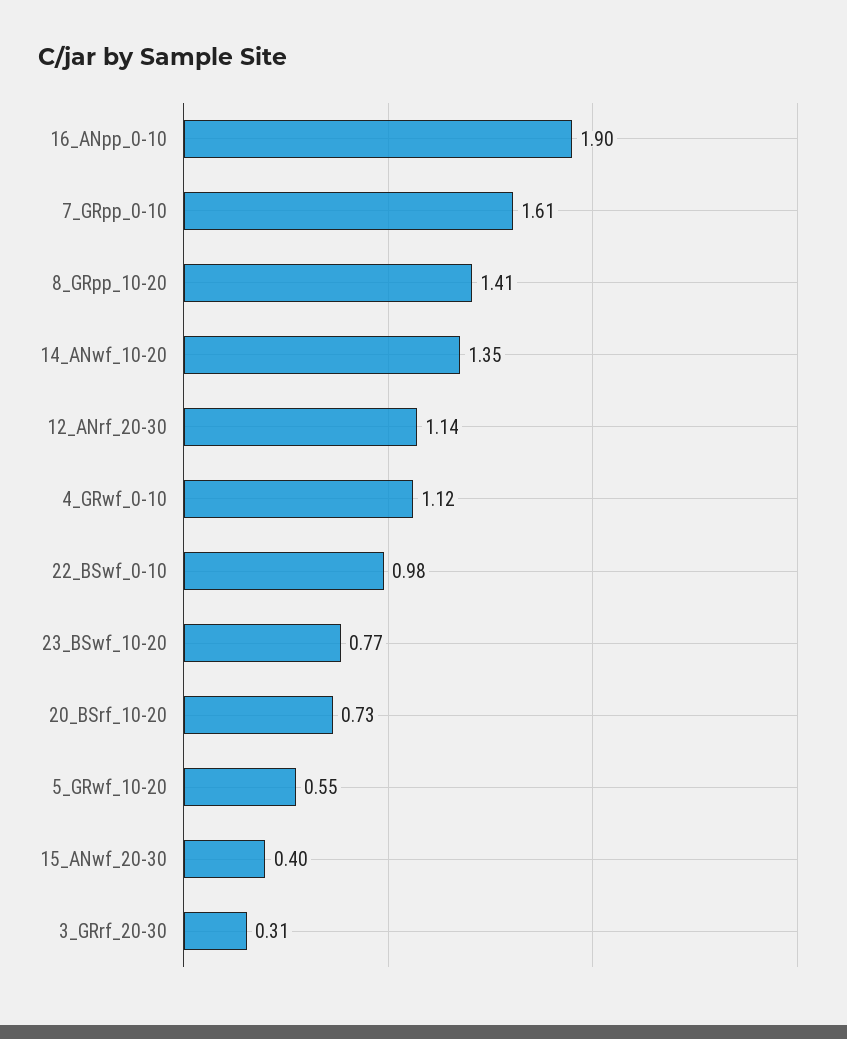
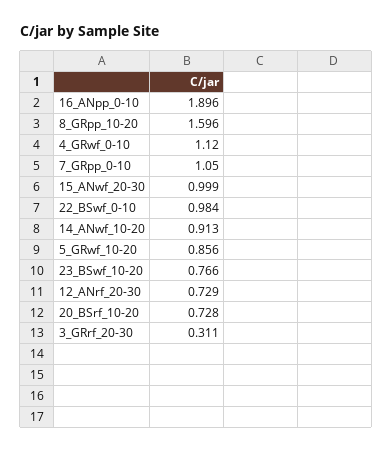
7_GRpp_0-10: 1.61 -> 1.05
8_GRpp_10-20: 1.41 -> 1.596
14_ANwf_10-20: 1.35 -> 0.913
12_ANrf_20-30: 1.14 -> 0.729
5_GRwf_10-20: 0.55 -> 0.856
15_ANwf_20-30: 0.4 -> 0.999

